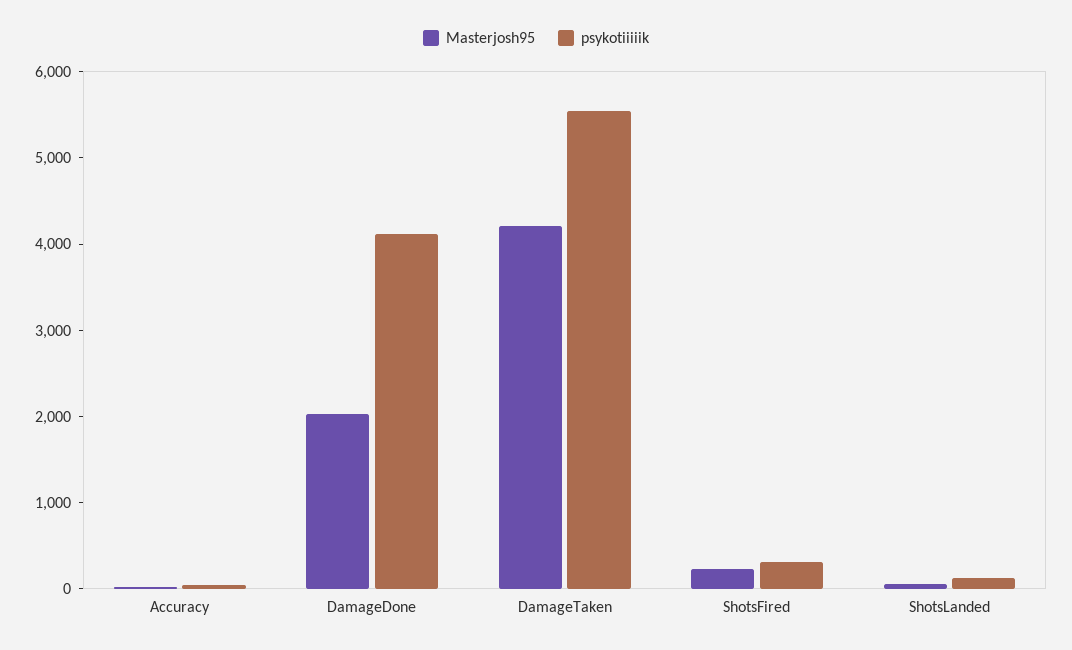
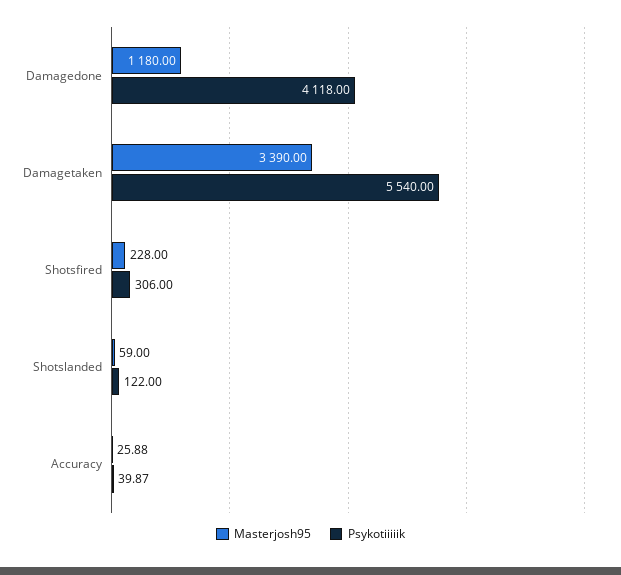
Masterjosh95, DamageDone: 2000 -> 1180
Masterjosh95, DamageTaken: 4200 -> 3390

